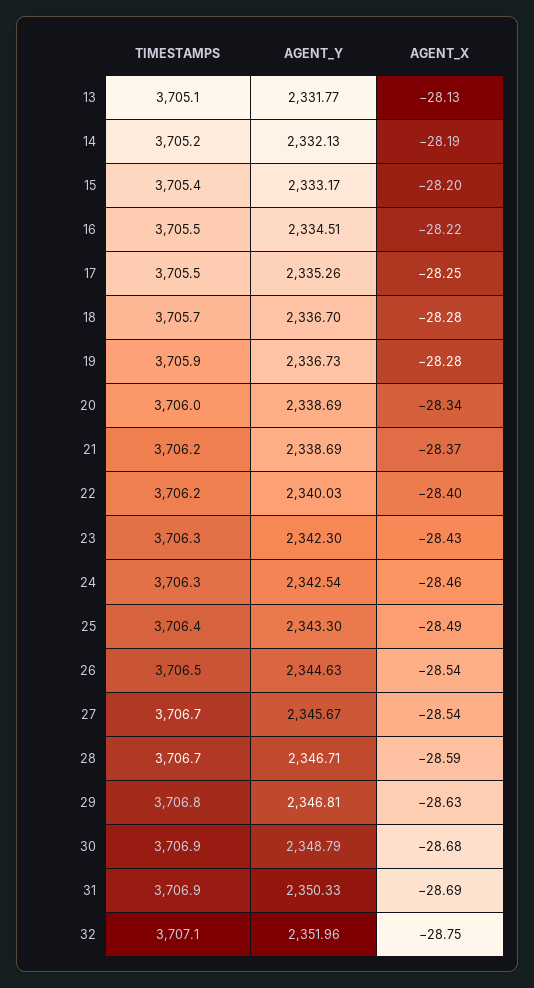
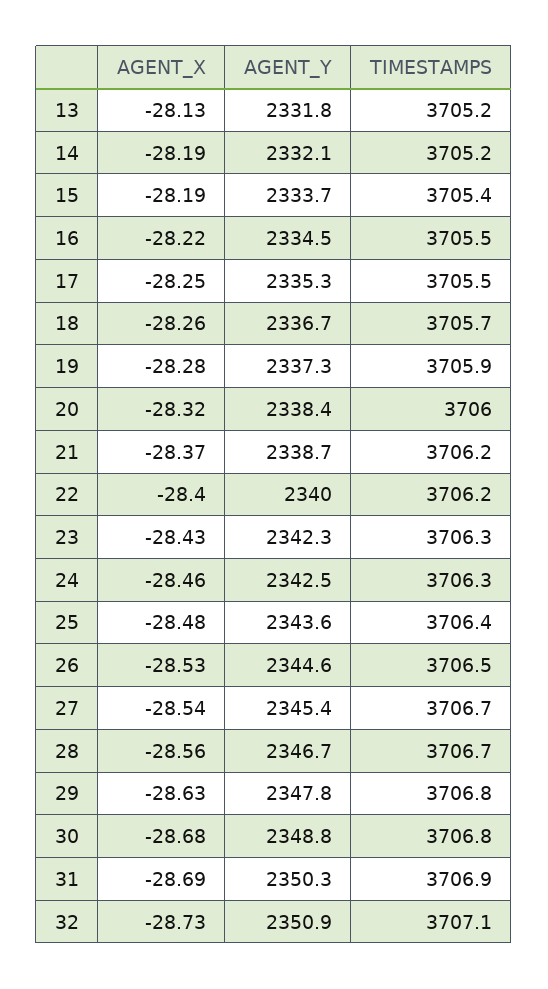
TIMESTAMPS, 13: 3705.1 -> 3705.2
AGENT_Y, 15: 2333.17 -> 2333.7
AGENT_X, 15: -28.2 -> -28.19
AGENT_X, 18: -28.28 -> -28.26
AGENT_Y, 19: 2336.73 -> 2337.3
AGENT_Y, 20: 2338.69 -> 2338.4
AGENT_X, 20: -28.34 -> -28.32
AGENT_Y, 25: 2343.3 -> 2343.6
AGENT_X, 25: -28.49 -> -28.48
AGENT_X, 26: -28.54 -> -28.53
AGENT_Y, 27: 2345.67 -> 2345.4
AGENT_X, 28: -28.59 -> -28.56
AGENT_Y, 29: 2346.81 -> 2347.8
TIMESTAMPS, 30: 3706.9 -> 3706.8
AGENT_Y, 32: 2351.96 -> 2350.9
AGENT_X, 32: -28.75 -> -28.73

